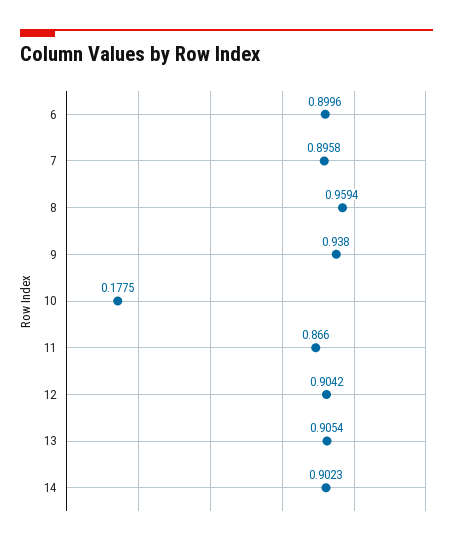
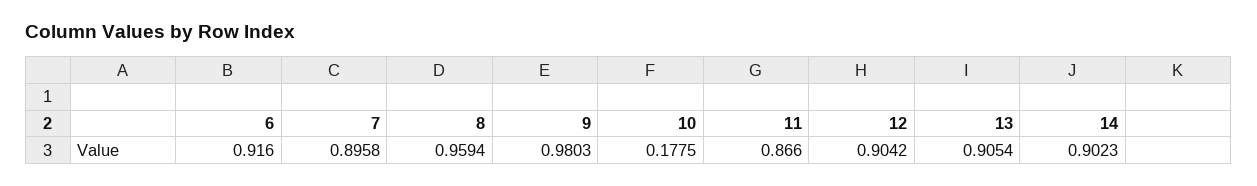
6: 0.8996 -> 0.916
9: 0.938 -> 0.9803

